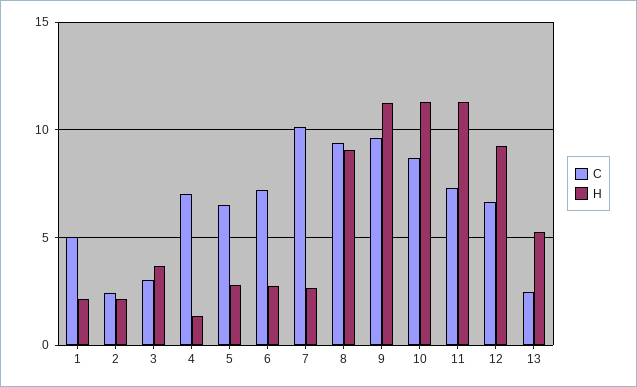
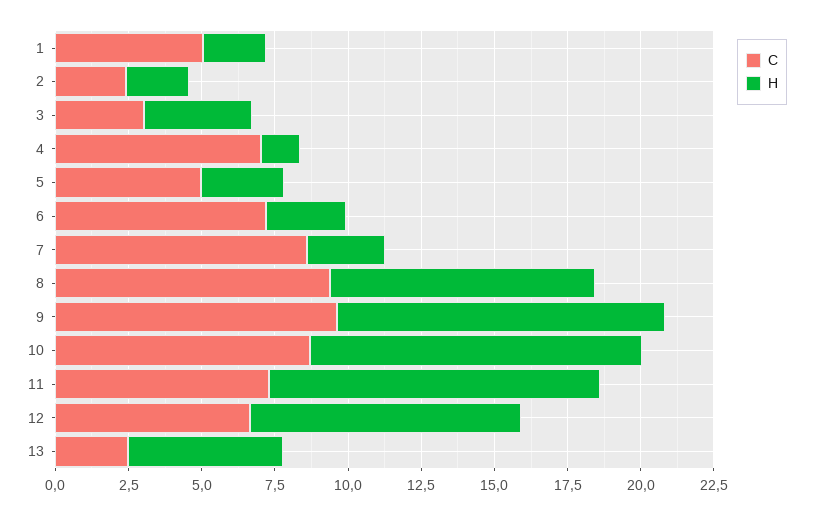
C, 5: 6.5 -> 5
C, 7: 10 -> 8.5

